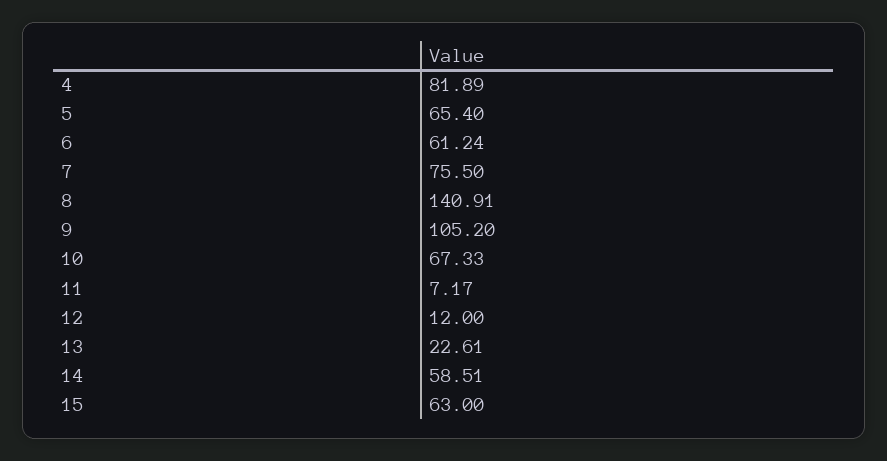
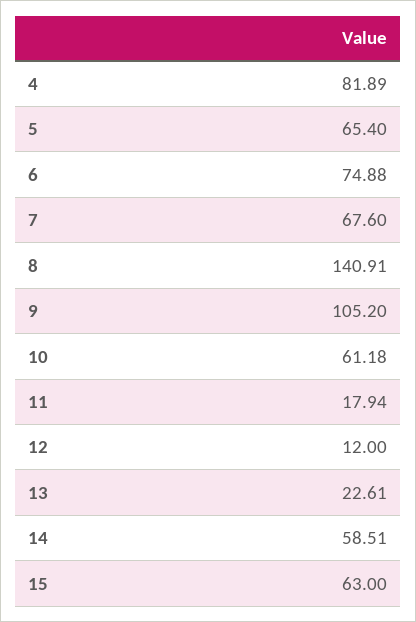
6: 61.24 -> 74.88
7: 75.5 -> 67.6
10: 67.33 -> 61.18
11: 7.17 -> 17.94

